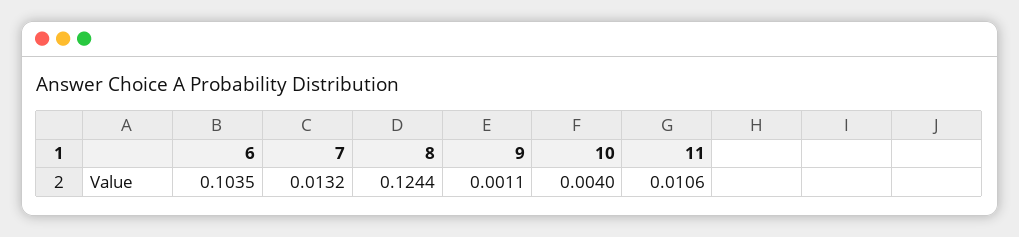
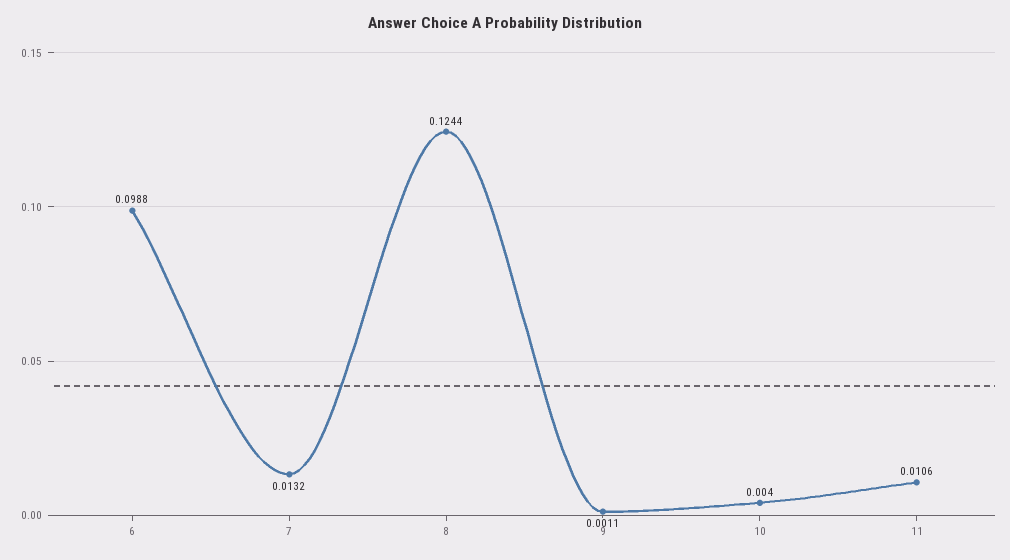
6: 0.1035 -> 0.0988

